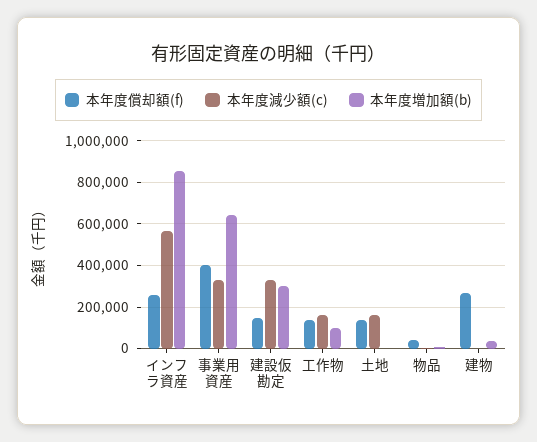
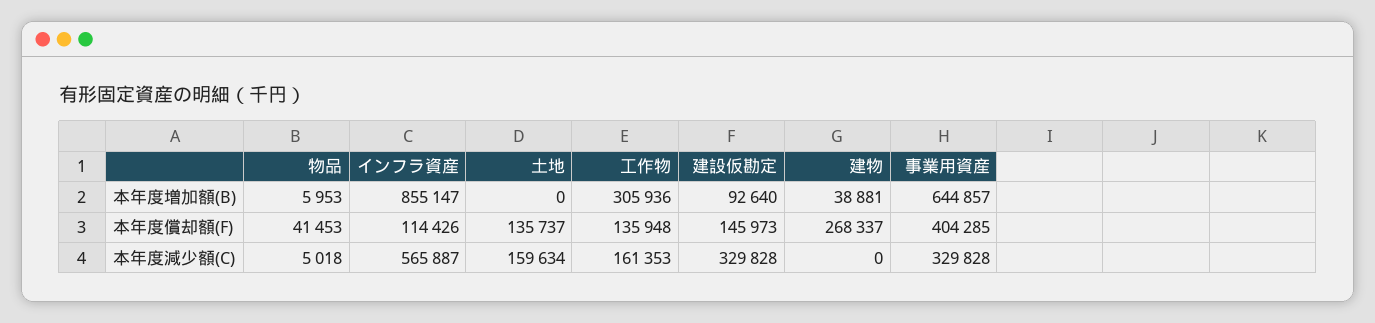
本年度償却額(f), インフラ資産: 250000 -> 114426
本年度増加額(b), 建設仮勘定: 300000 -> 92640
本年度増加額(b), 工作物: 100000 -> 305936

